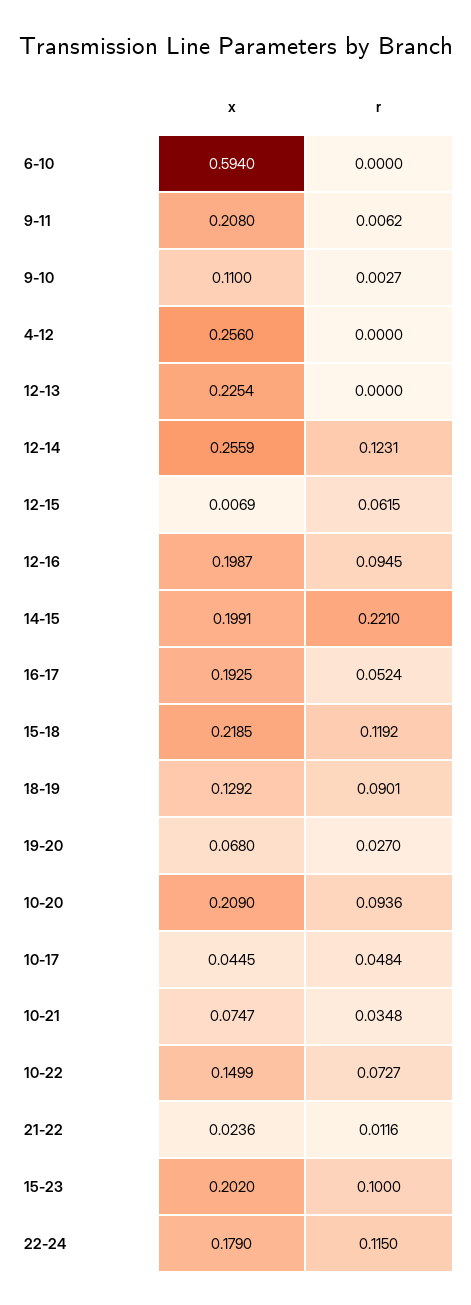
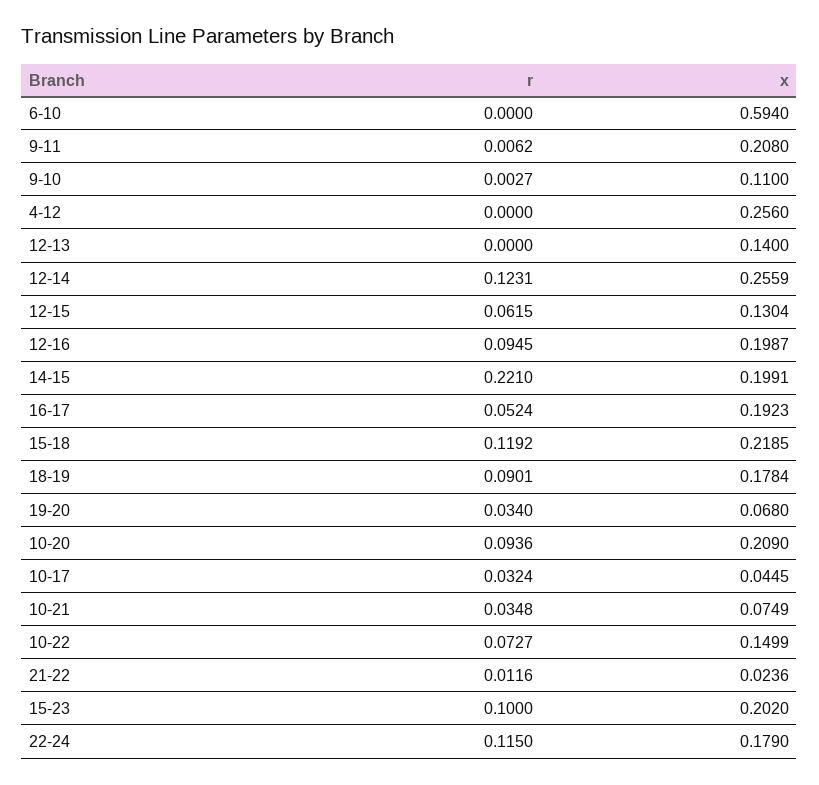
x, 12-13: 0.2254 -> 0.14
x, 12-15: 0.0069 -> 0.1304
x, 16-17: 0.1925 -> 0.1923
x, 18-19: 0.1292 -> 0.1784
r, 19-20: 0.027 -> 0.034
r, 10-17: 0.0484 -> 0.0324
x, 10-21: 0.0747 -> 0.0749

